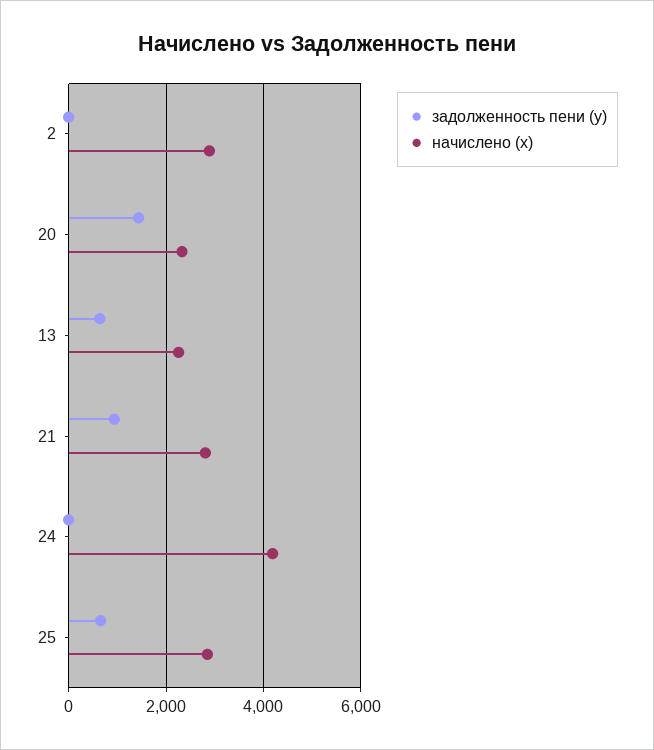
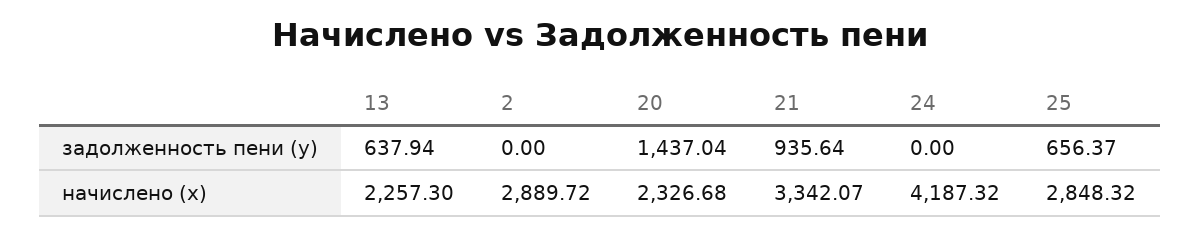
начислено (x), 21: 2800 -> 3342.07

